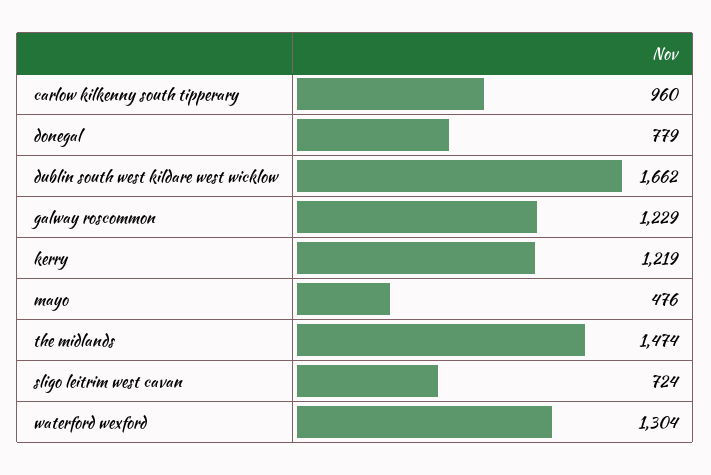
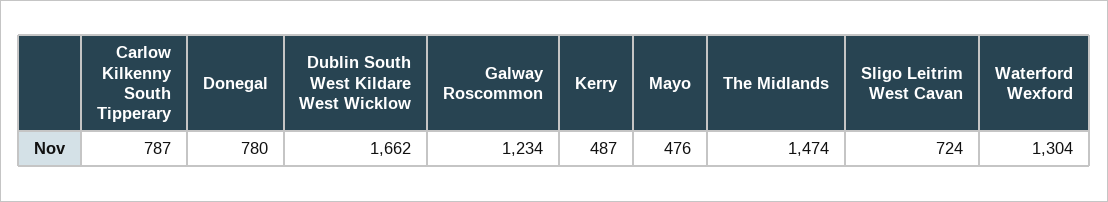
carlow kilkenny south tipperary: 960 -> 787
donegal: 779 -> 780
galway roscommon: 1229 -> 1234
kerry: 1219 -> 487

